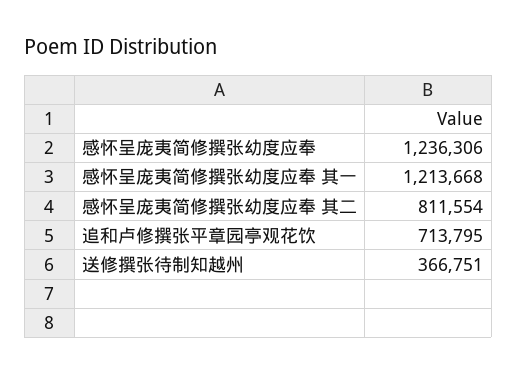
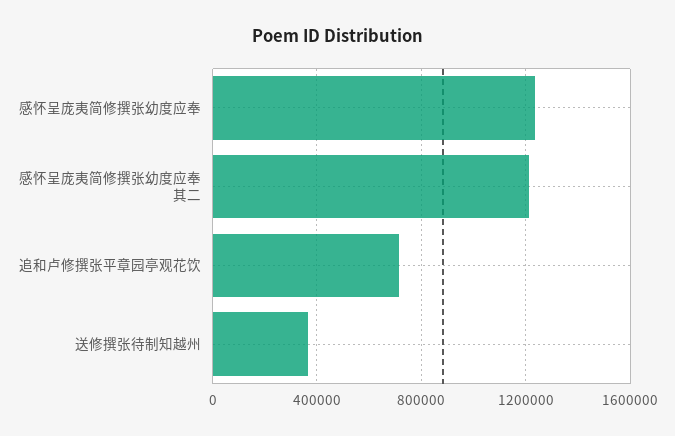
感怀呈庞夷简修撰张幼度应奉 其一: 1213668 -> none
感怀呈庞夷简修撰张幼度应奉 其二: 811554 -> 1200000

